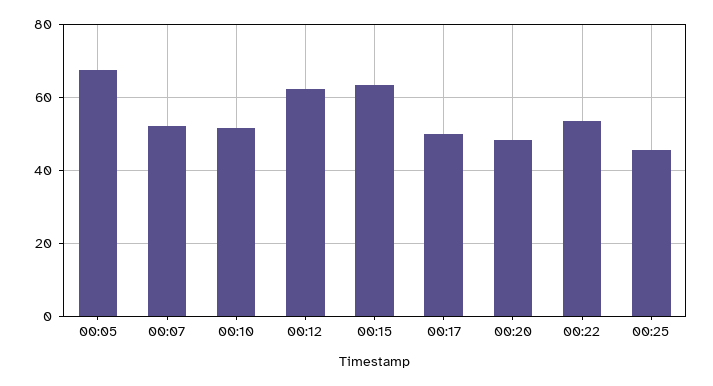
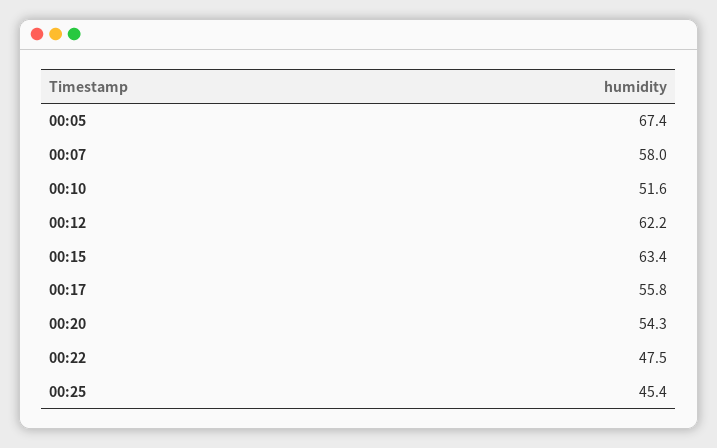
00:07: 52 -> 58
00:17: 50 -> 55.8
00:20: 48 -> 54.3
00:22: 54 -> 47.5

